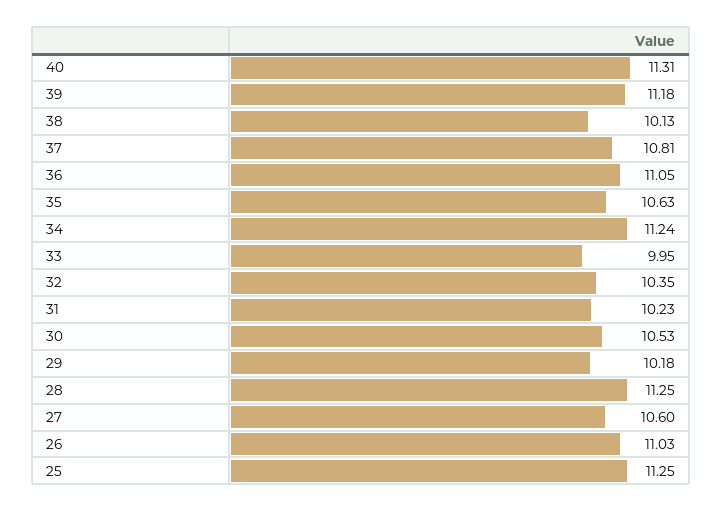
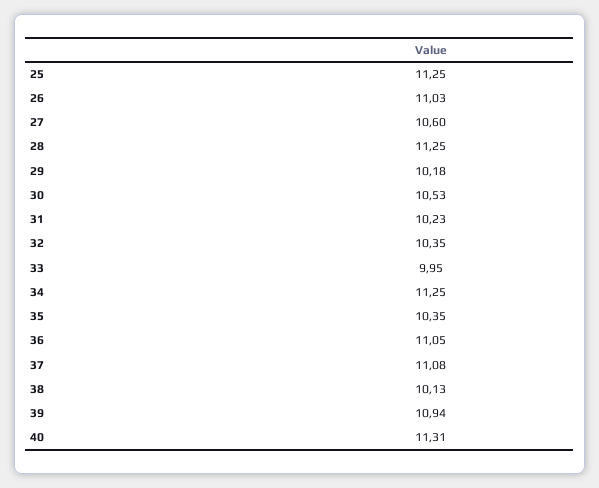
39: 11.18 -> 10.94
37: 10.81 -> 11.08
35: 10.63 -> 10.35
34: 11.24 -> 11.25

